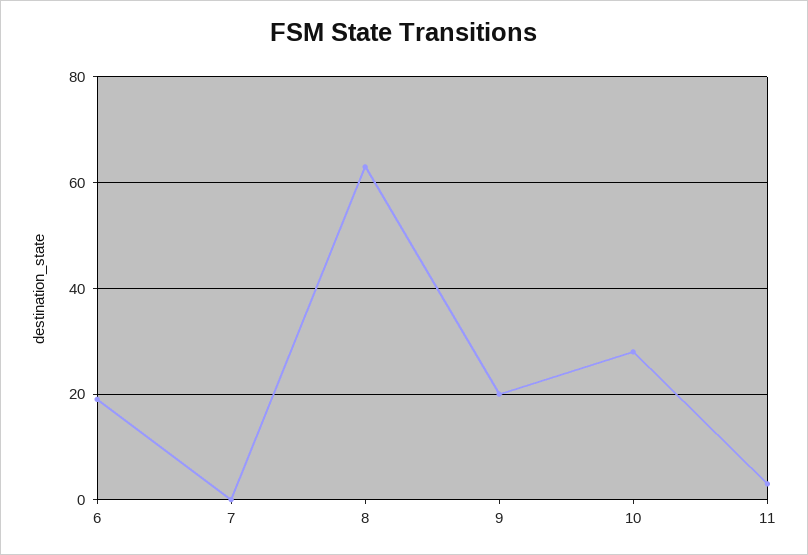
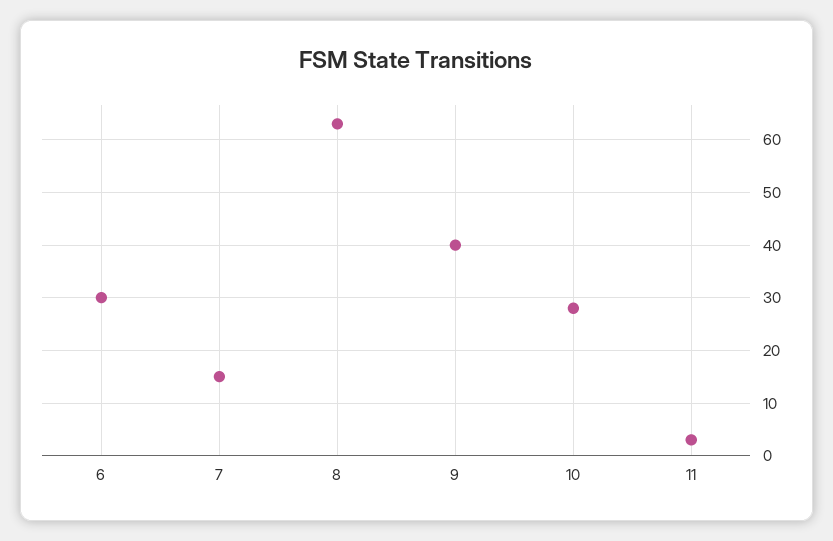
6: 20 -> 30
7: 0 -> 15
9: 20 -> 40

